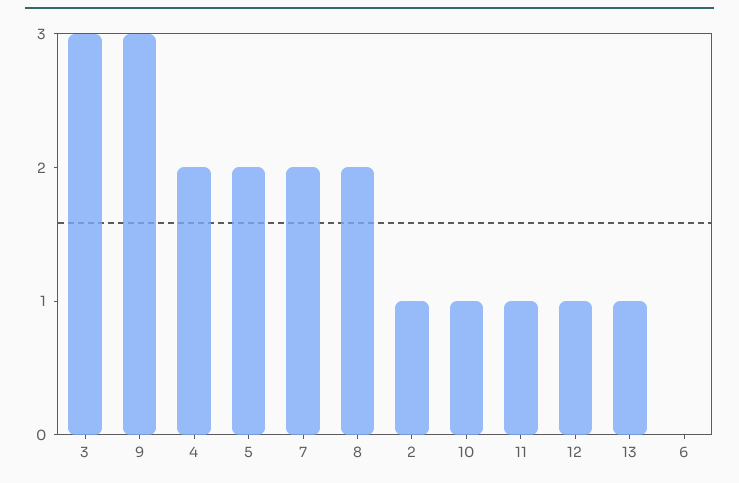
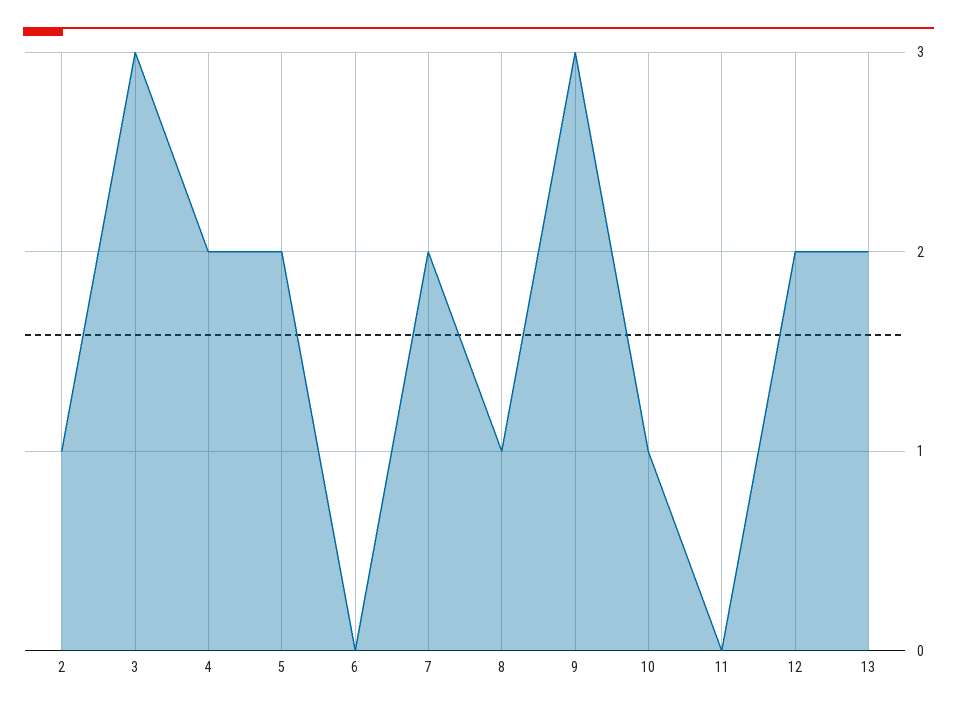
8: 2 -> 1
11: 1 -> 0
12: 1 -> 2
13: 1 -> 2

